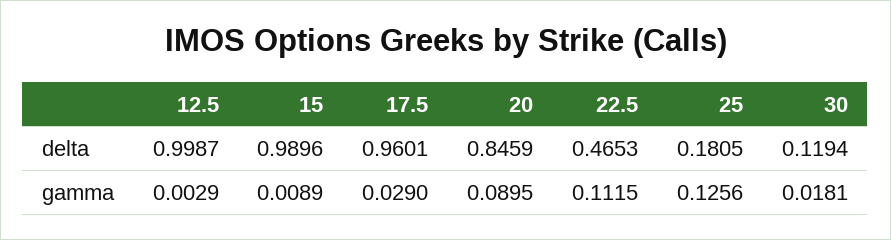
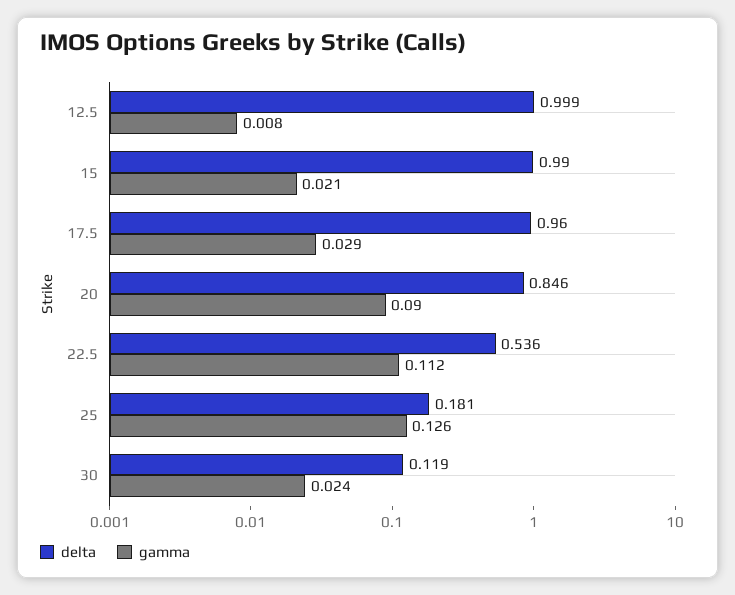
delta, 22.5: 0.4653 -> 0.536
gamma, 12.5: 0.0029 -> 0.008
gamma, 15: 0.0089 -> 0.021
gamma, 30: 0.0181 -> 0.024

